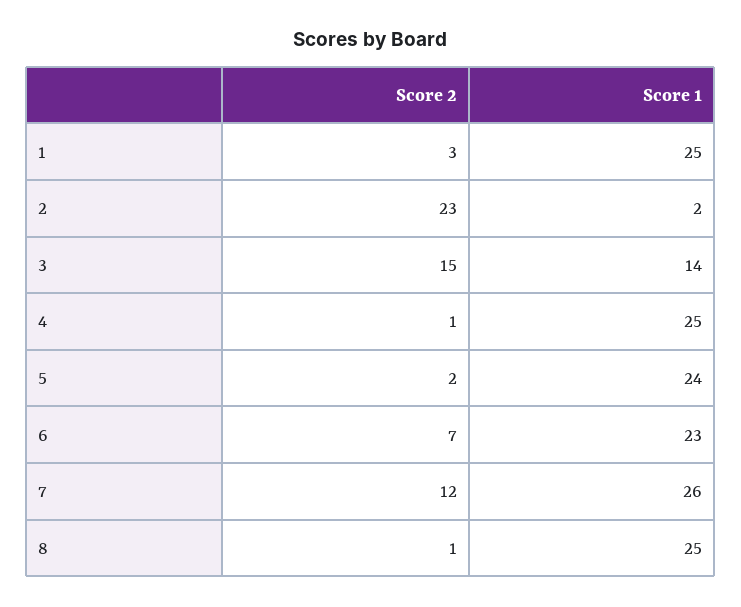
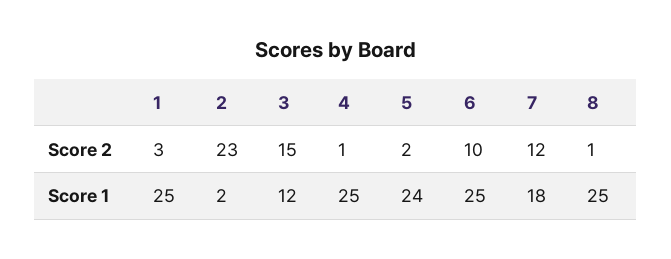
Score 1, 3: 14 -> 12
Score 2, 6: 7 -> 10
Score 1, 6: 23 -> 25
Score 1, 7: 26 -> 18

